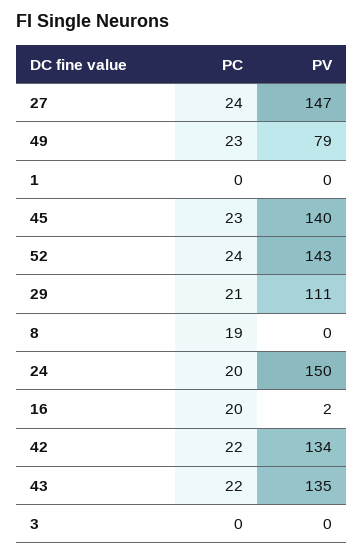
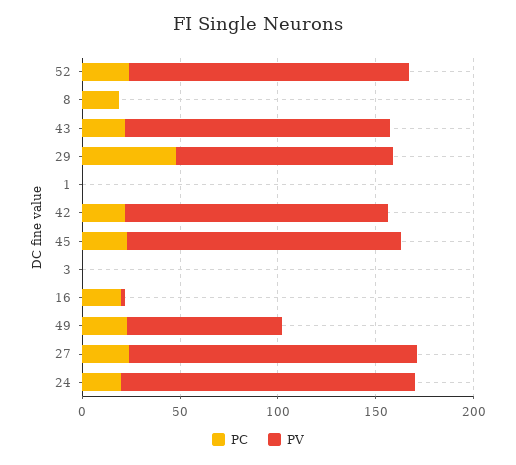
PC, 29: 21 -> 50

